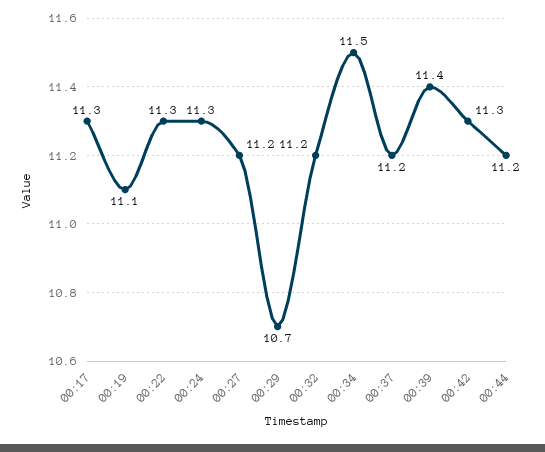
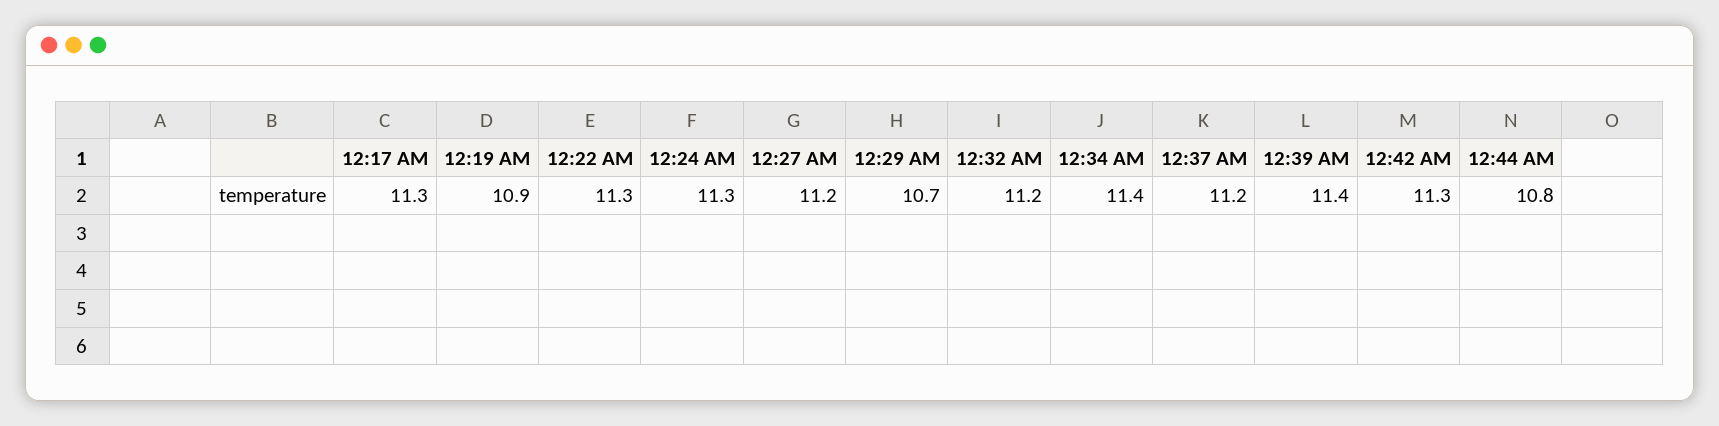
00:19: 11.1 -> 10.9
00:34: 11.5 -> 11.4
00:44: 11.2 -> 10.8

